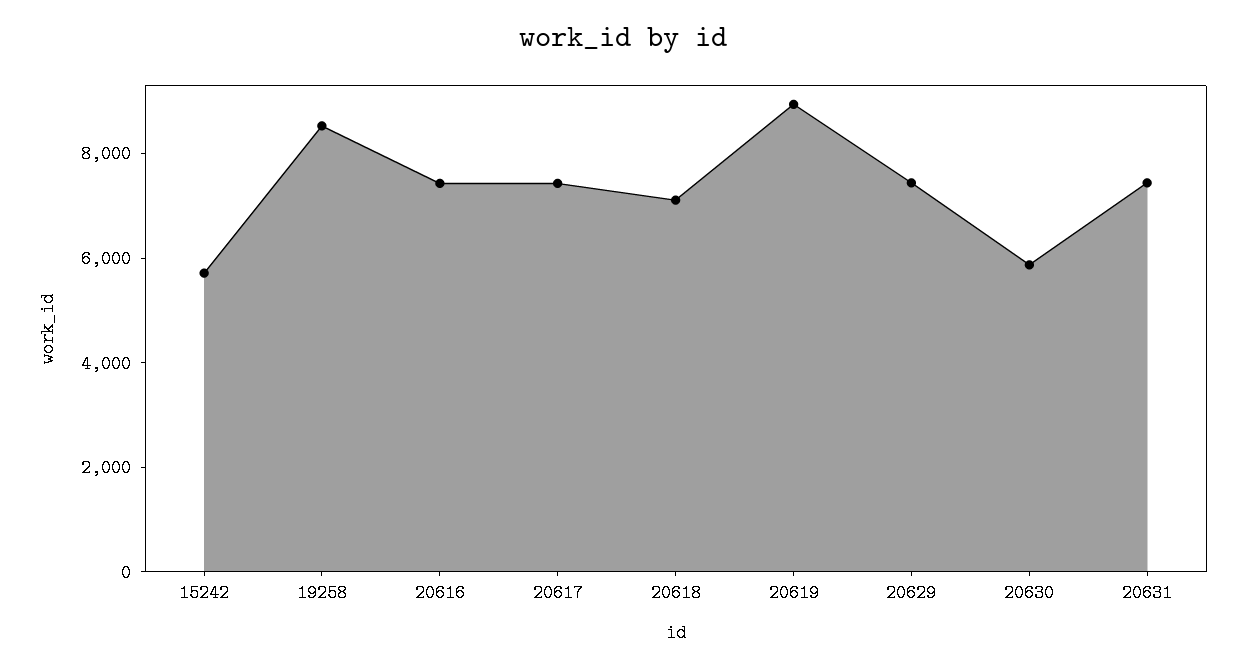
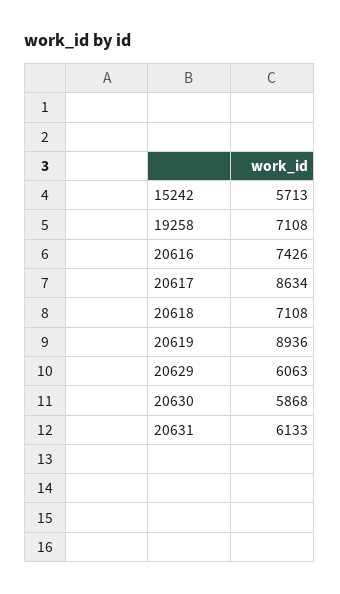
19258: 8500 -> 7108
20617: 7500 -> 8634
20629: 7500 -> 6063
20631: 7500 -> 6133

